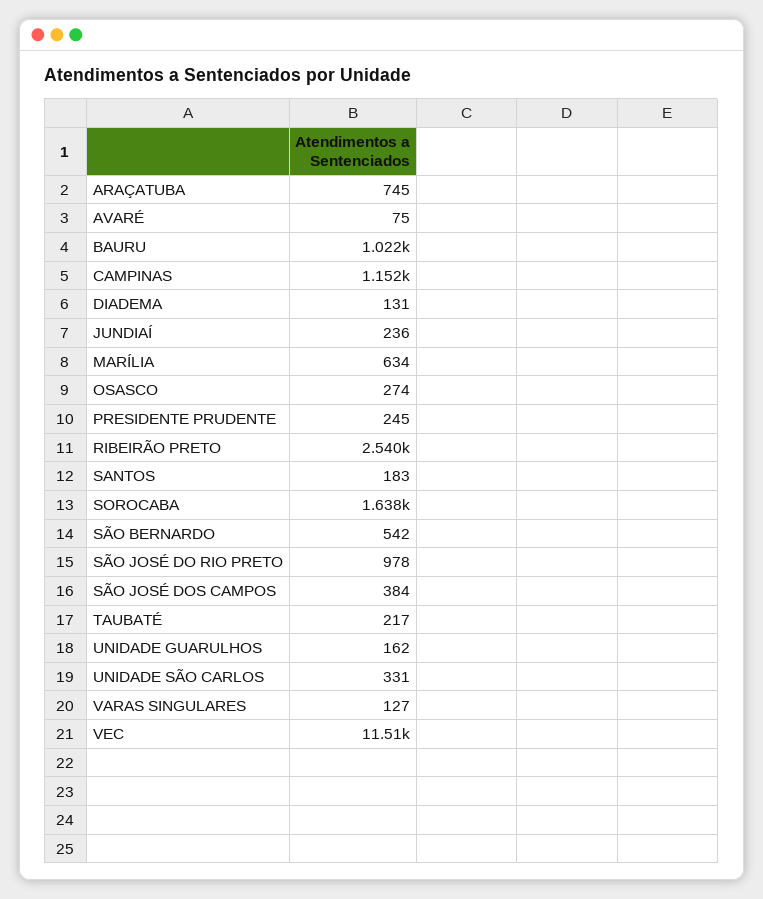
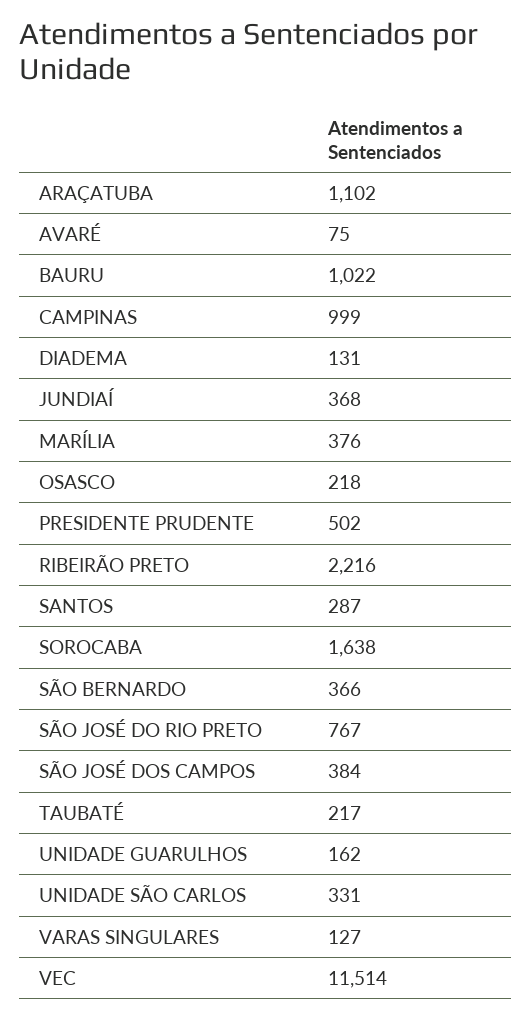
ARAÇATUBA: 745 -> 1102
CAMPINAS: 1152 -> 999
JUNDIAÍ: 236 -> 368
MARÍLIA: 634 -> 376
OSASCO: 274 -> 218
PRESIDENTE PRUDENTE: 245 -> 502
RIBEIRÃO PRETO: 2540 -> 2216
SANTOS: 183 -> 287
SÃO BERNARDO: 542 -> 366
SÃO JOSÉ DO RIO PRETO: 978 -> 767

